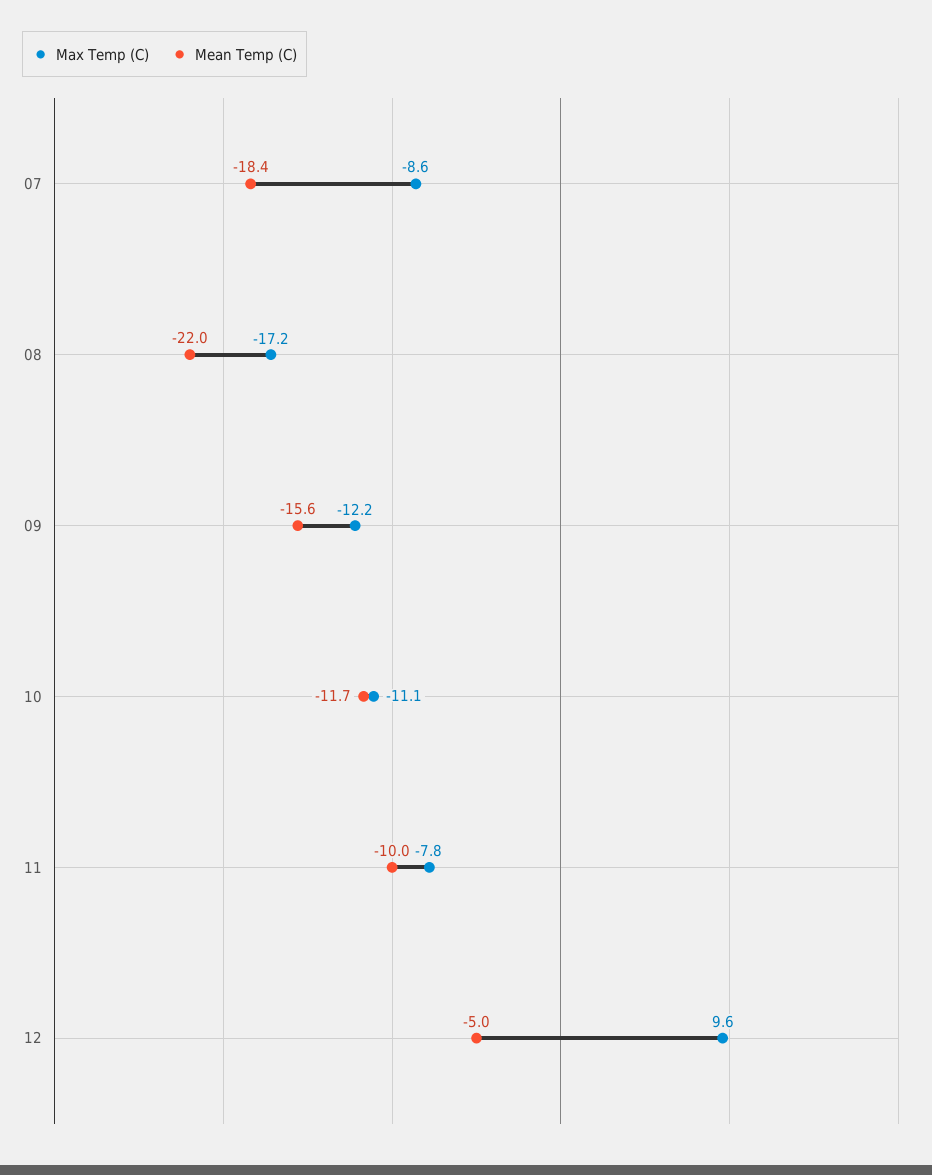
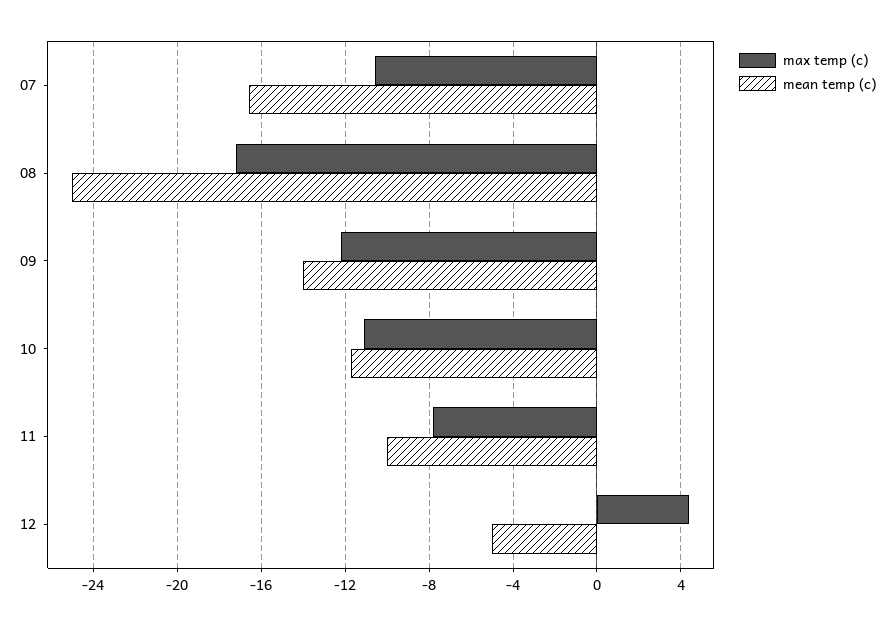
Max Temp (C), 07: -8.6 -> -10.5
Mean Temp (C), 07: -18.4 -> -16.5
Mean Temp (C), 08: -22 -> -25
Mean Temp (C), 09: -15.6 -> -14
Max Temp (C), 12: 9.6 -> 4.5

